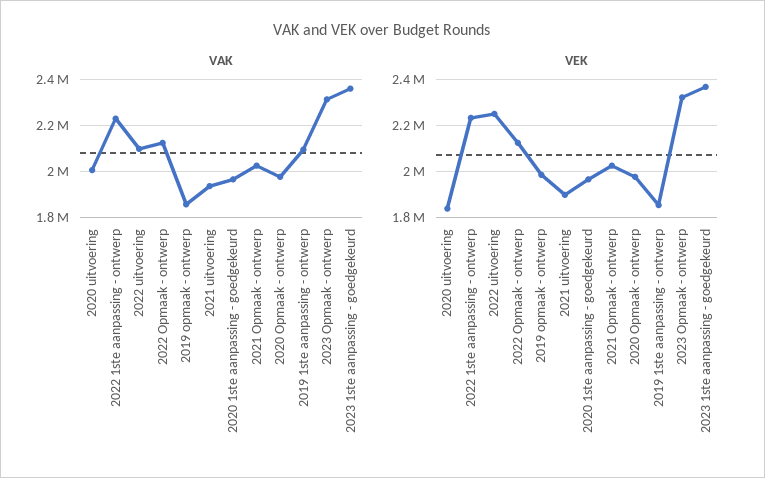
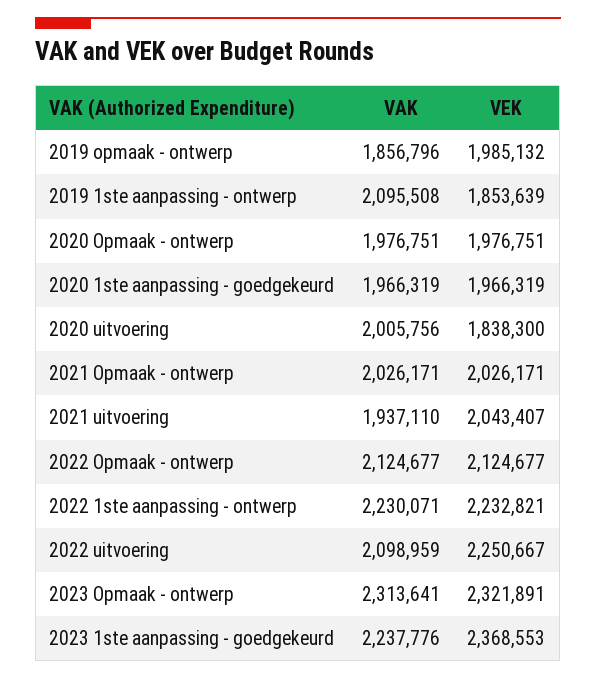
VAK, 2023 1ste aanpassing - goedgekeurd: 2350000 -> 2237776
VEK, 2021 uitvoering: 1900000 -> 2043407

